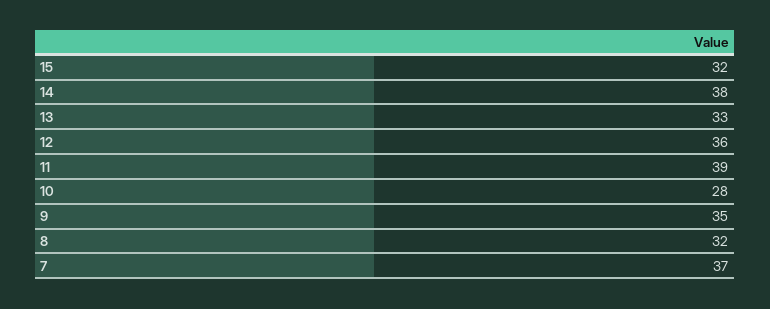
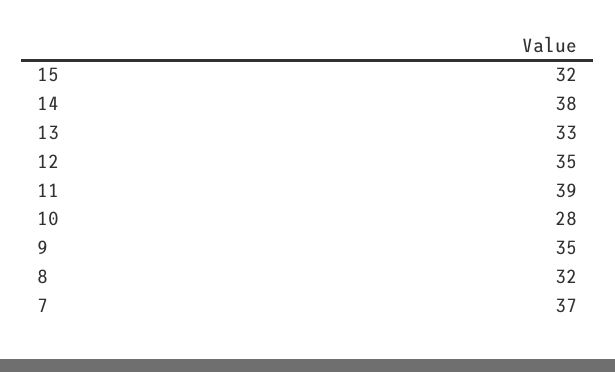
12: 36 -> 35

